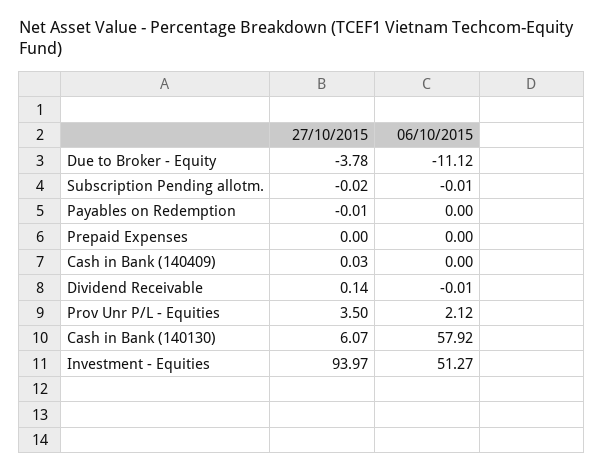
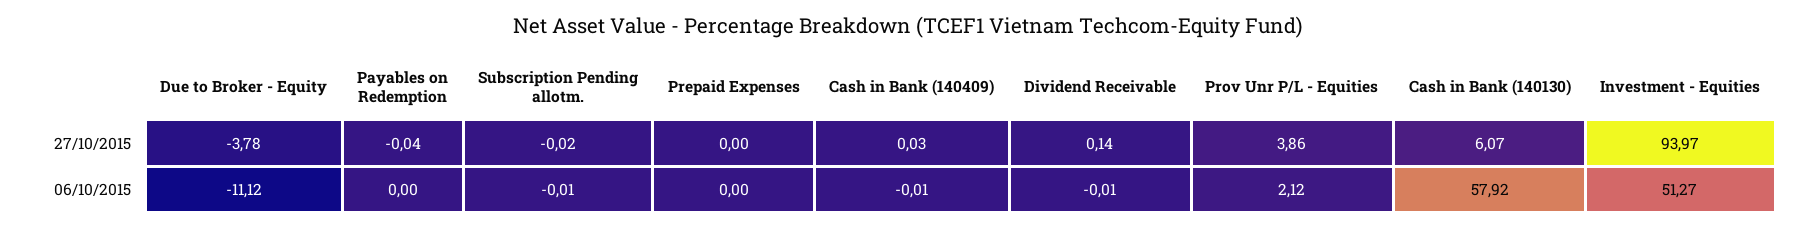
27/10/2015, Payables on Redemption: -0.01 -> -0.04
06/10/2015, Cash in Bank (140409): 0 -> -0.01
27/10/2015, Prov Unr P/L - Equities: 3.5 -> 3.86

